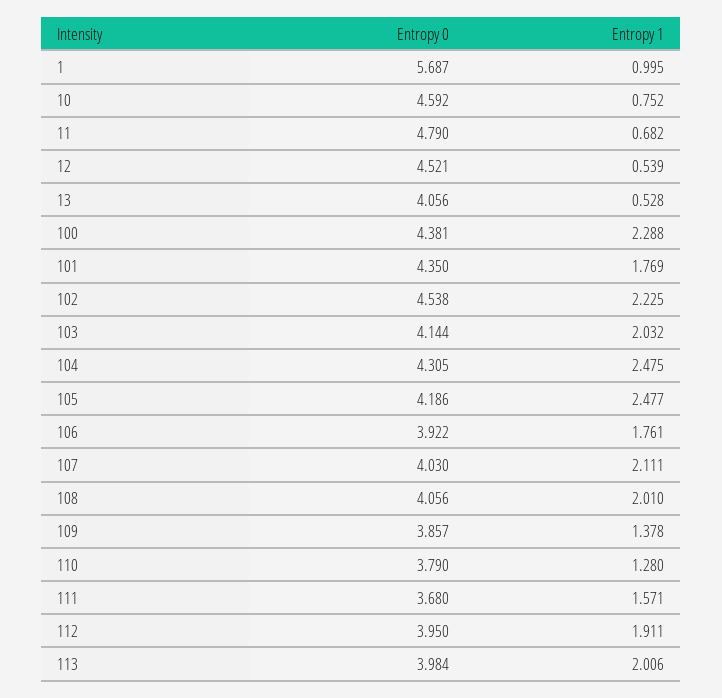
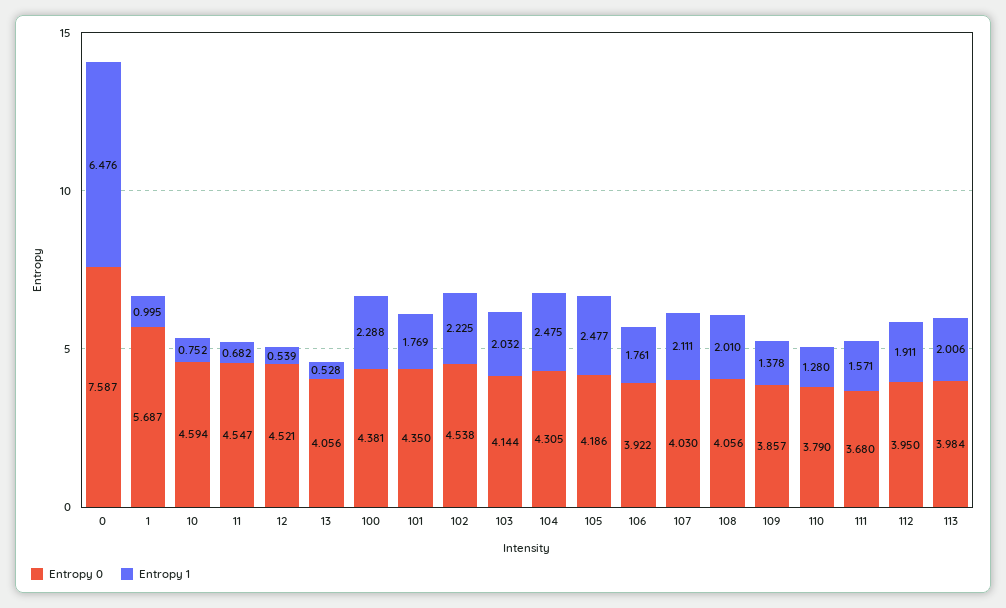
Entropy 0, 10: 4.592 -> 4.594
Entropy 0, 11: 4.79 -> 4.547
Entropy 0, 0: none -> 7.587
Entropy 1, 0: none -> 6.476

